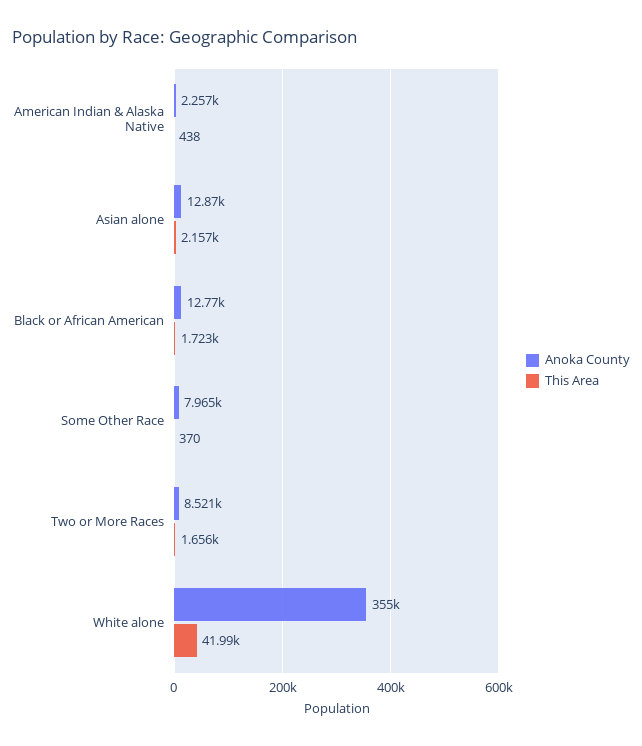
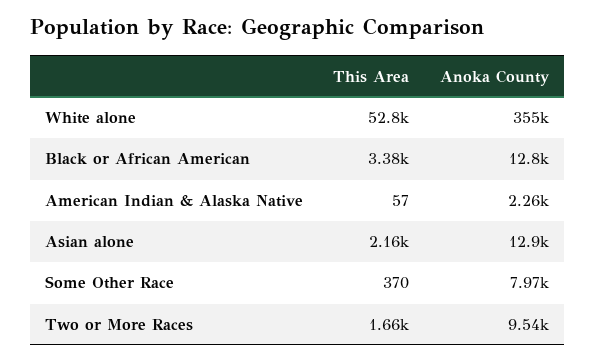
This Area, American Indian & Alaska Native: 438 -> 57
This Area, Black or African American: 1723 -> 3380
Anoka County, Two or More Races: 8521 -> 9540
This Area, White alone: 41990 -> 52800

